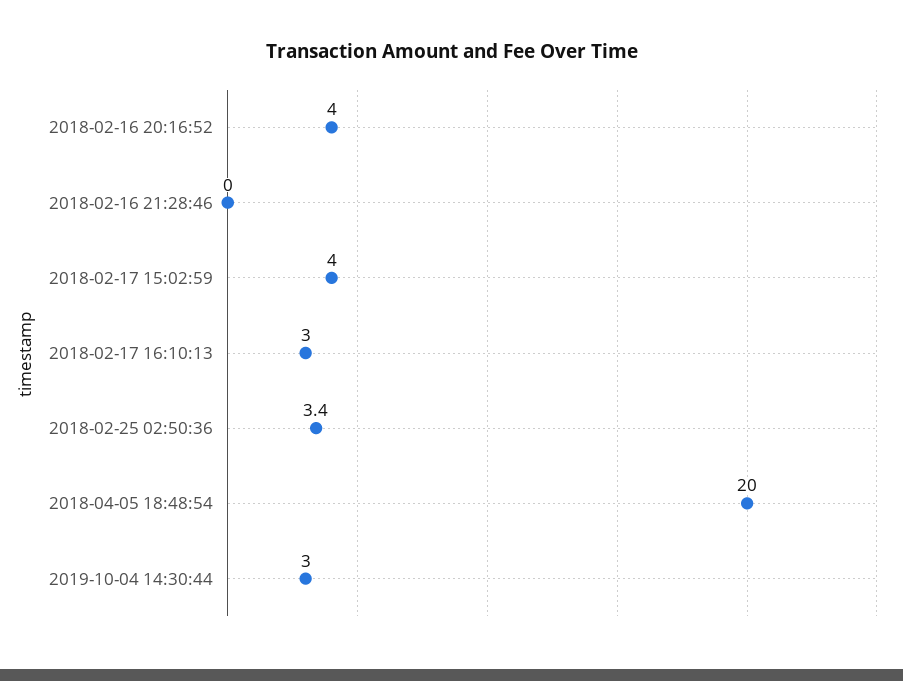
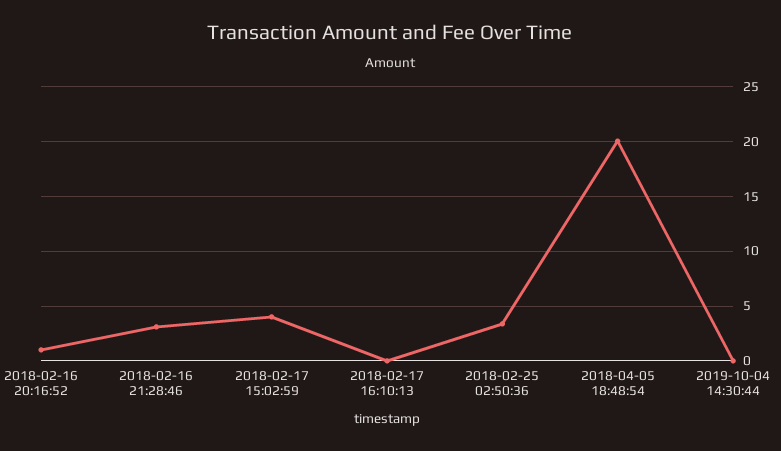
2018-02-16 20:16:52: 4 -> 1
2018-02-16 21:28:46: 0 -> 3
2018-02-17 16:10:13: 3 -> 0
2019-10-04 14:30:44: 3 -> 0

